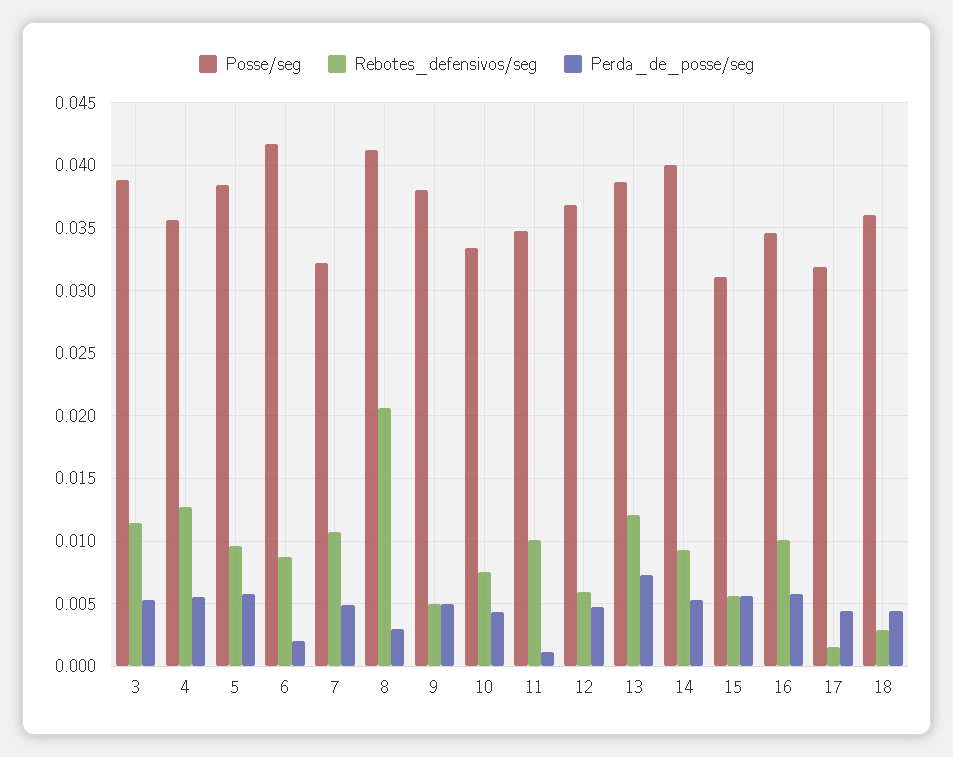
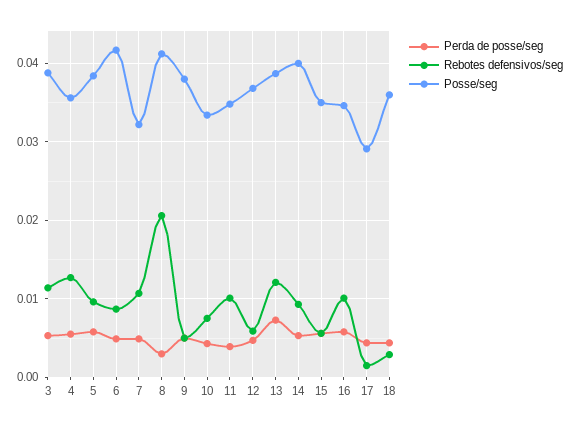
Perda_de_posse/seg, 6: 0.002 -> 0.005
Perda_de_posse/seg, 11: 0.001 -> 0.004
Posse/seg, 15: 0.031 -> 0.035
Posse/seg, 17: 0.032 -> 0.029

